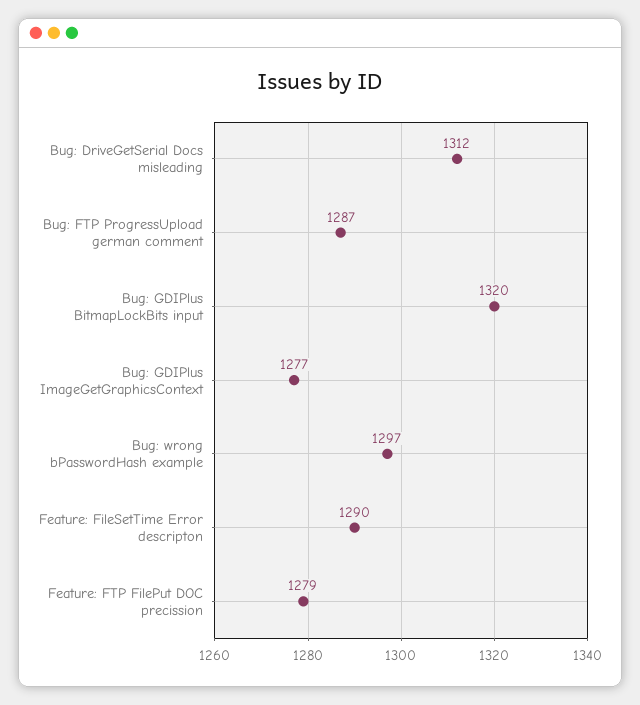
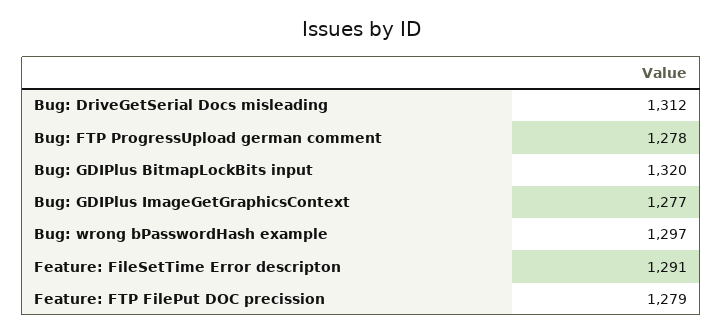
Bug: FTP ProgressUpload german comment: 1287 -> 1278
Feature: FileSetTime Error descripton: 1290 -> 1291

